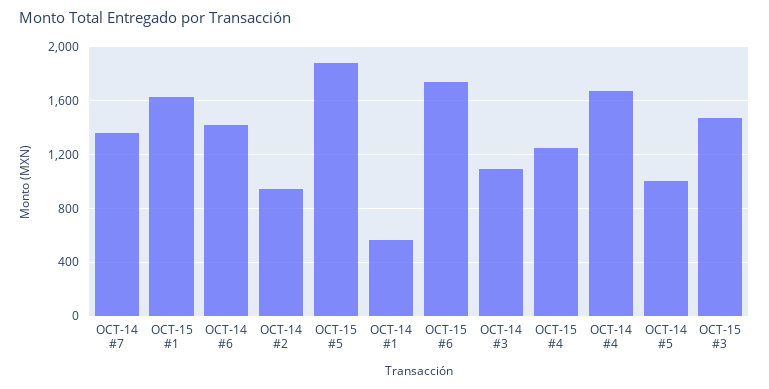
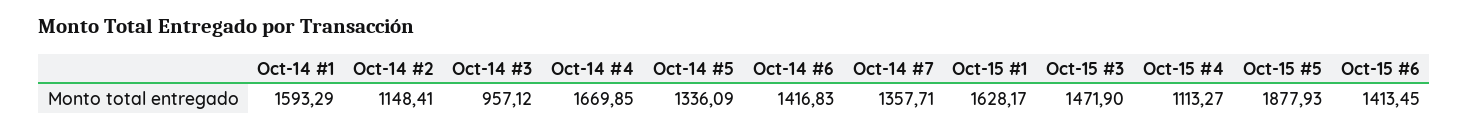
OCT-14 #2: 950 -> 1148.41
OCT-14 #1: 550 -> 1593.29
OCT-15 #6: 1750 -> 1413.45
OCT-14 #3: 1100 -> 957.12
OCT-15 #4: 1250 -> 1113.27
OCT-14 #5: 1000 -> 1336.09

